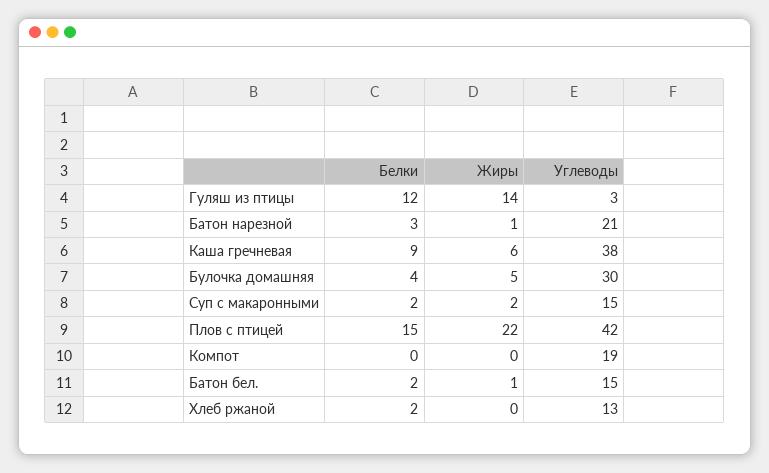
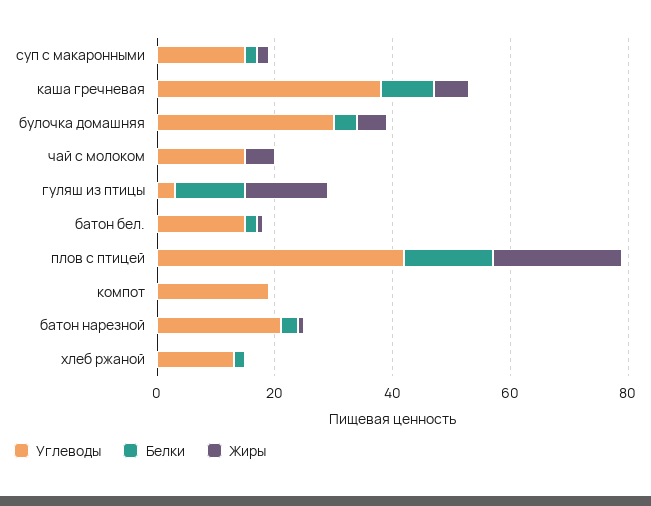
Углеводы, чай с молоком: none -> 15
Белки, чай с молоком: none -> 0
Жиры, чай с молоком: none -> 5

